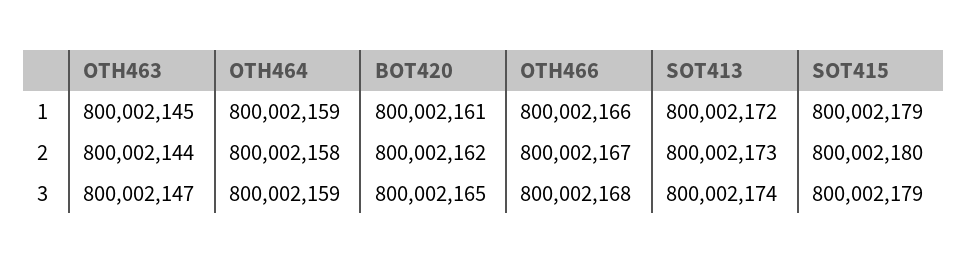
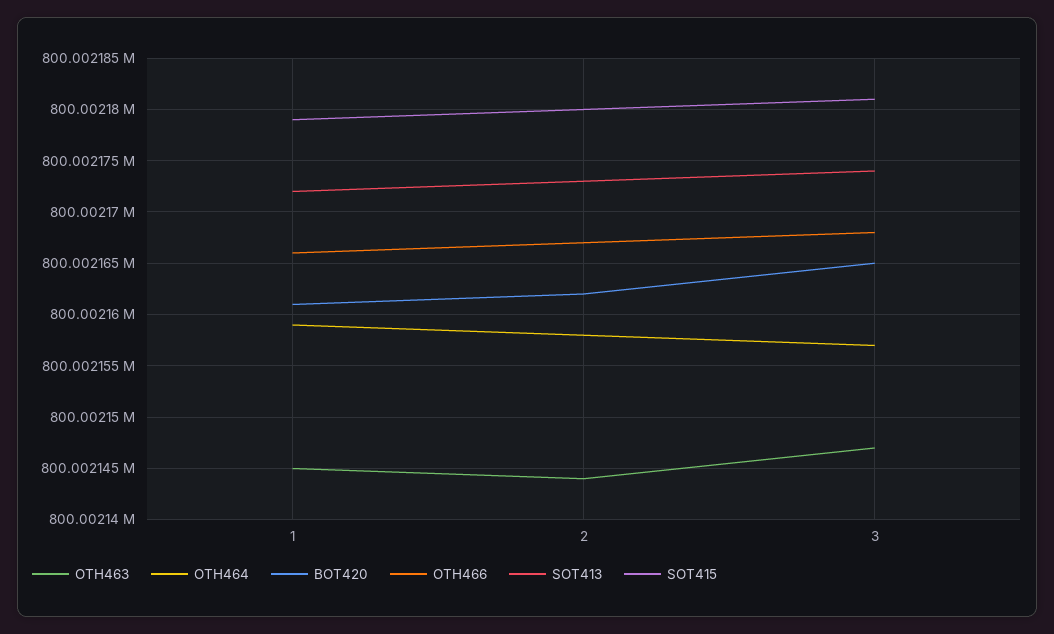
OTH464, 3: 800002159 -> 800002157
SOT415, 3: 800002179 -> 800002181

